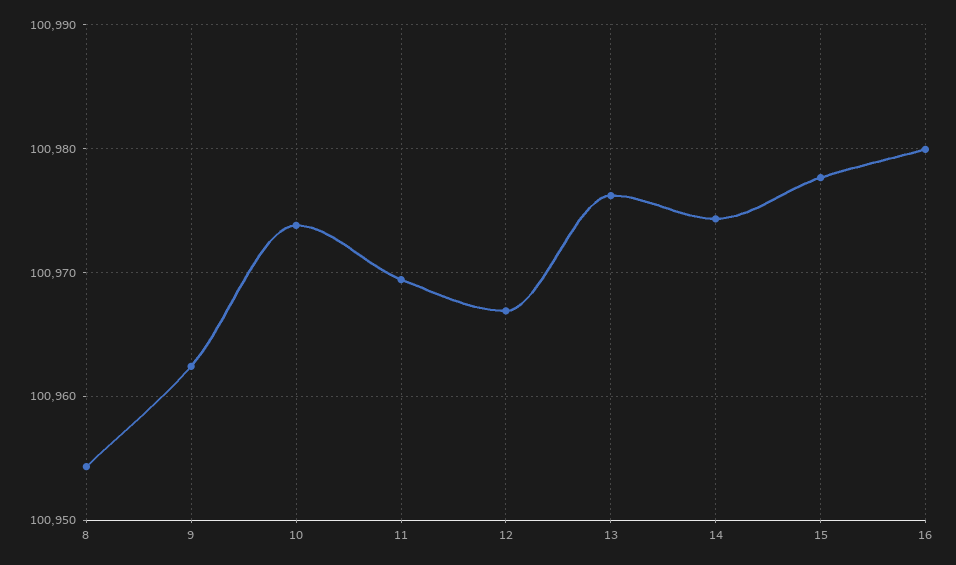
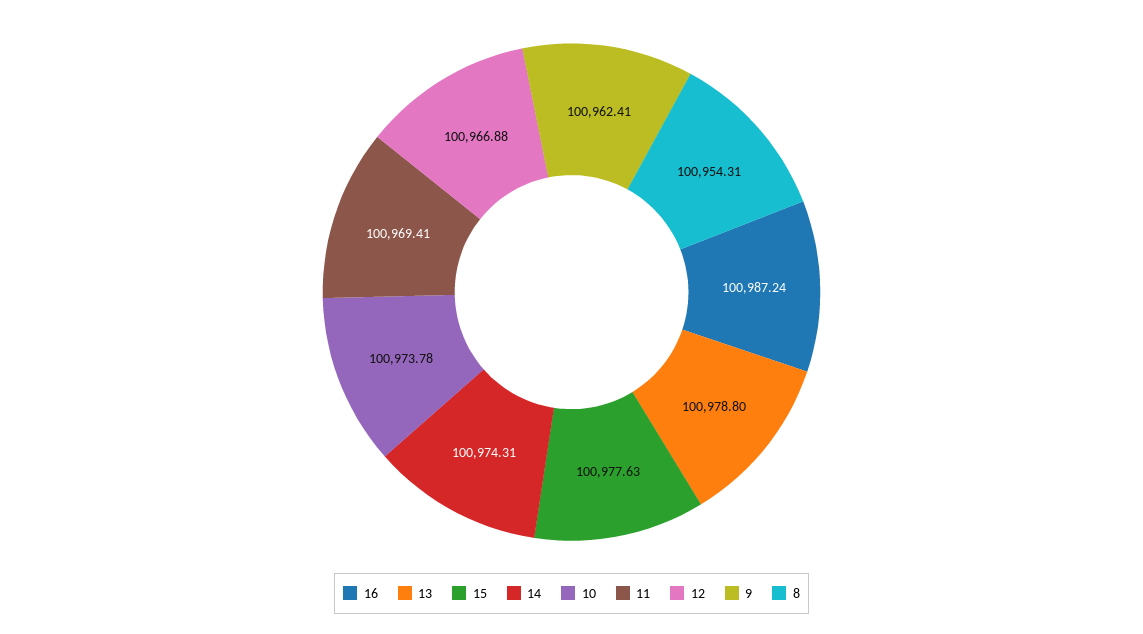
13: 100976 -> 100978.8
16: 100980 -> 100987.24

